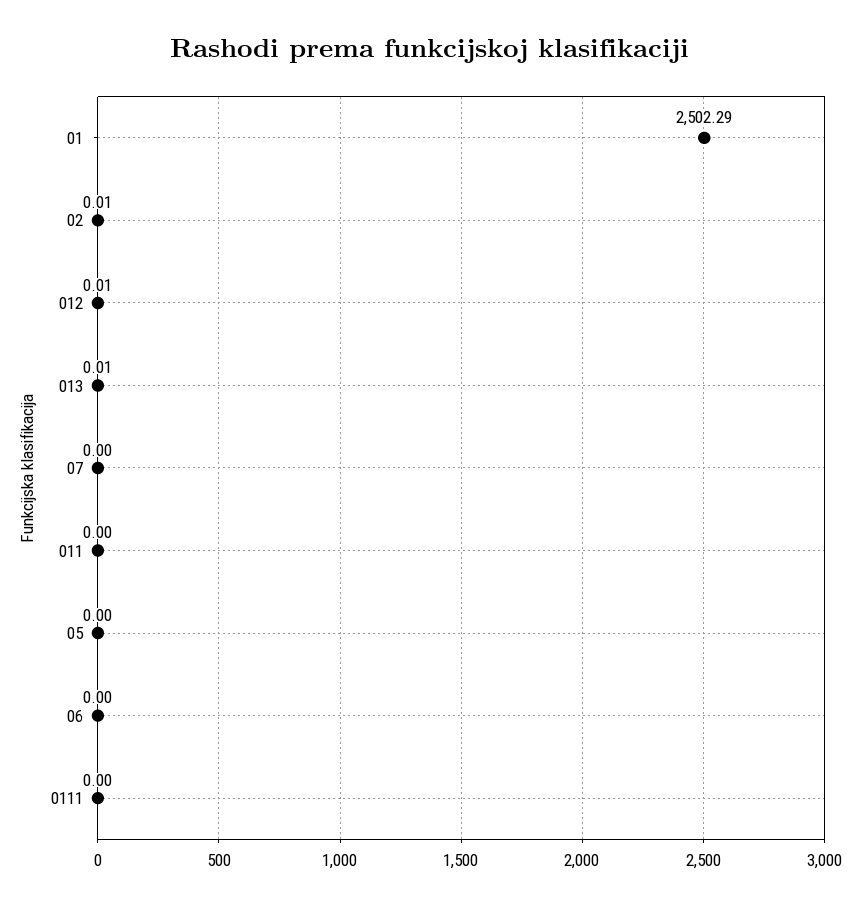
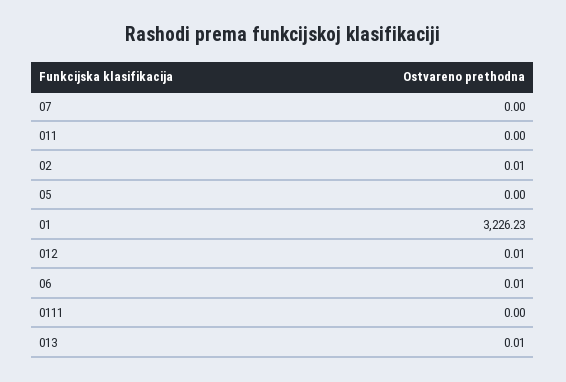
01: 2502.29 -> 3226.23
06: 0 -> 0.01

